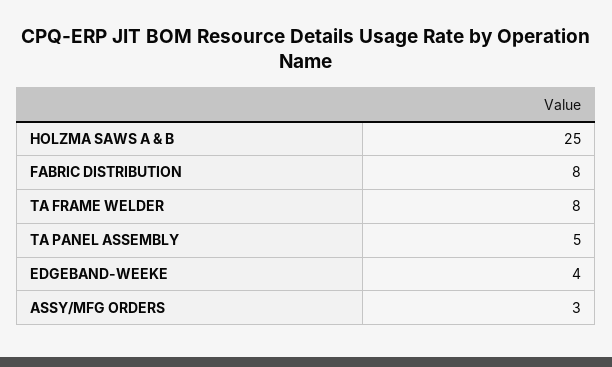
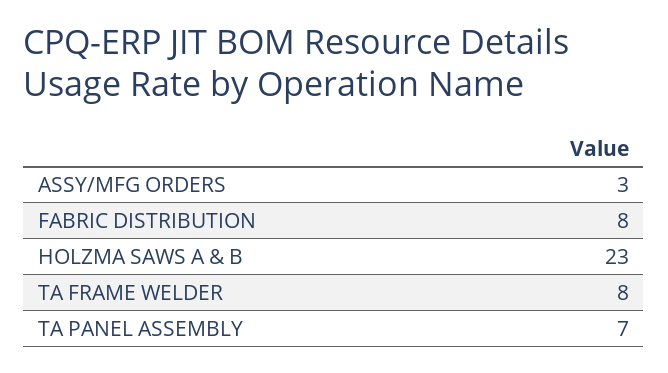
HOLZMA SAWS A & B: 25 -> 23
TA PANEL ASSEMBLY: 5 -> 7
EDGEBAND-WEEKE: 4 -> none

